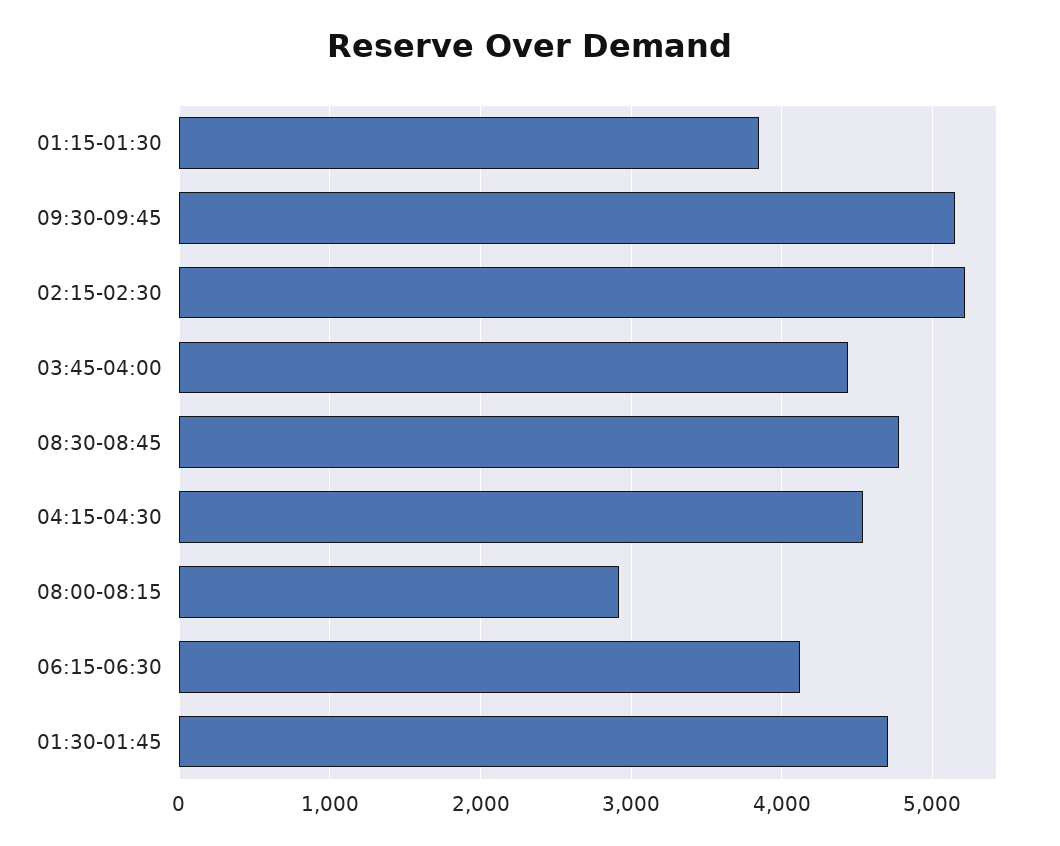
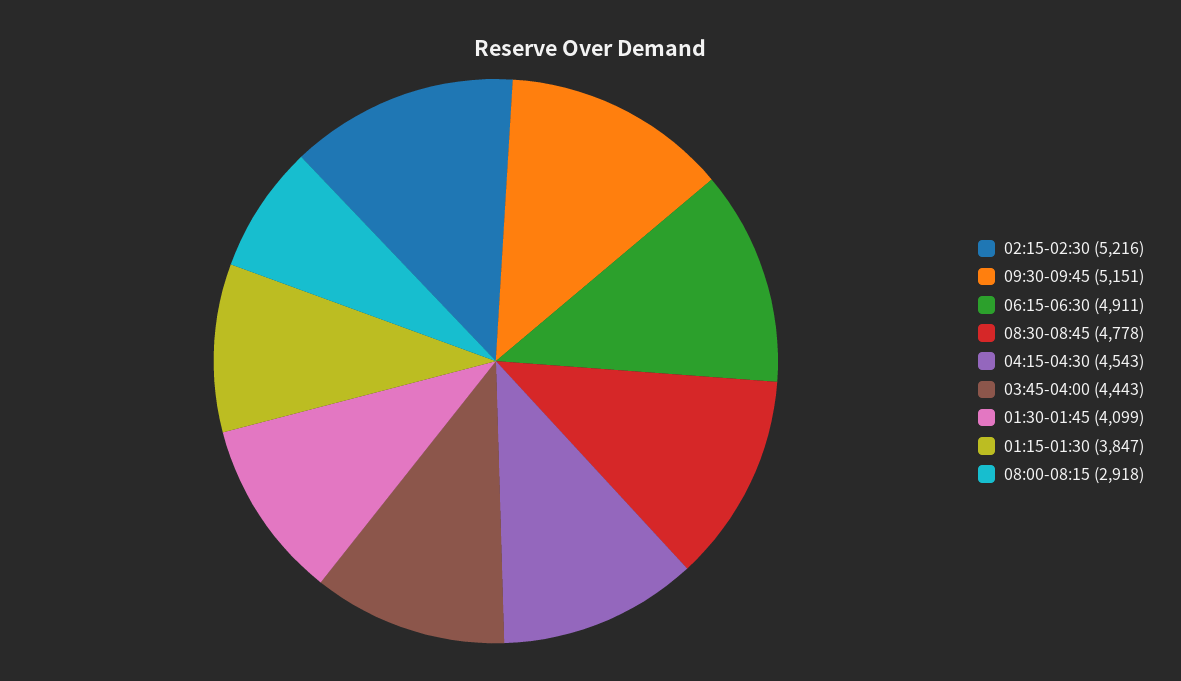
06:15-06:30: 4100 -> 4911
01:30-01:45: 4700 -> 4099

